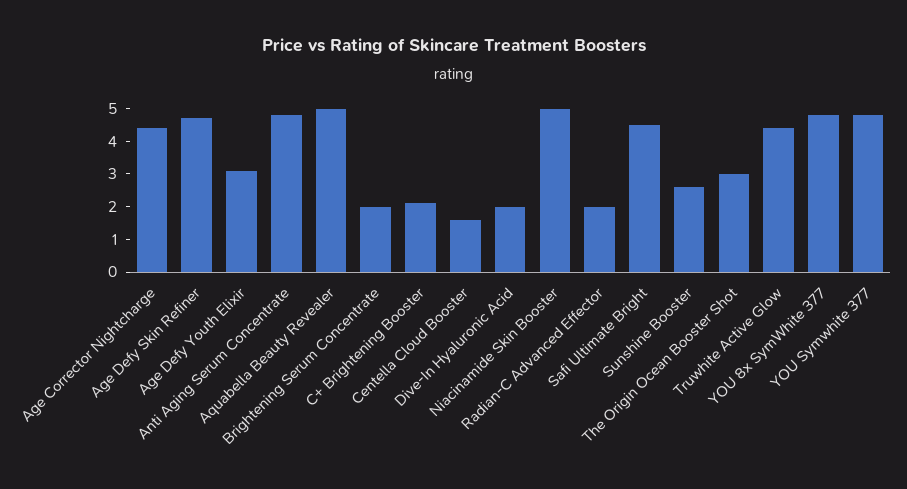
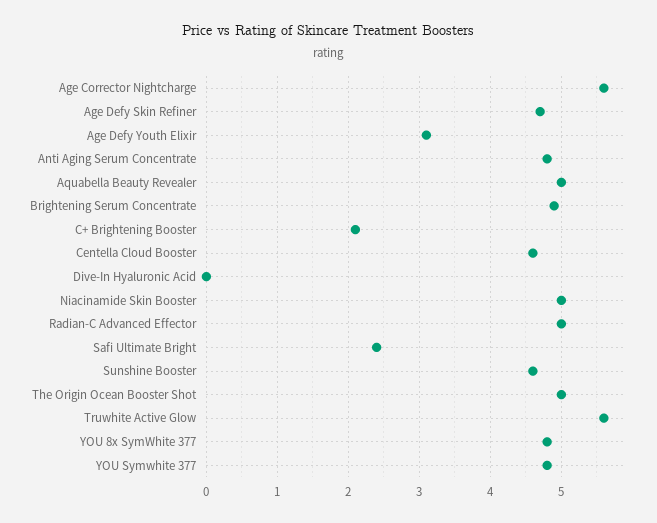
Age Corrector Nightcharge: 4.5 -> 5.6
Brightening Serum Concentrate: 2 -> 4.9
Centella Cloud Booster: 1.5 -> 4.6
Dive-In Hyaluronic Acid: 2 -> 0
Radian-C Advanced Effector: 2 -> 5
Safi Ultimate Bright: 4.5 -> 2.4
Sunshine Booster: 2.5 -> 4.6
The Origin Ocean Booster Shot: 3 -> 5
Truwhite Active Glow: 4.5 -> 5.6

